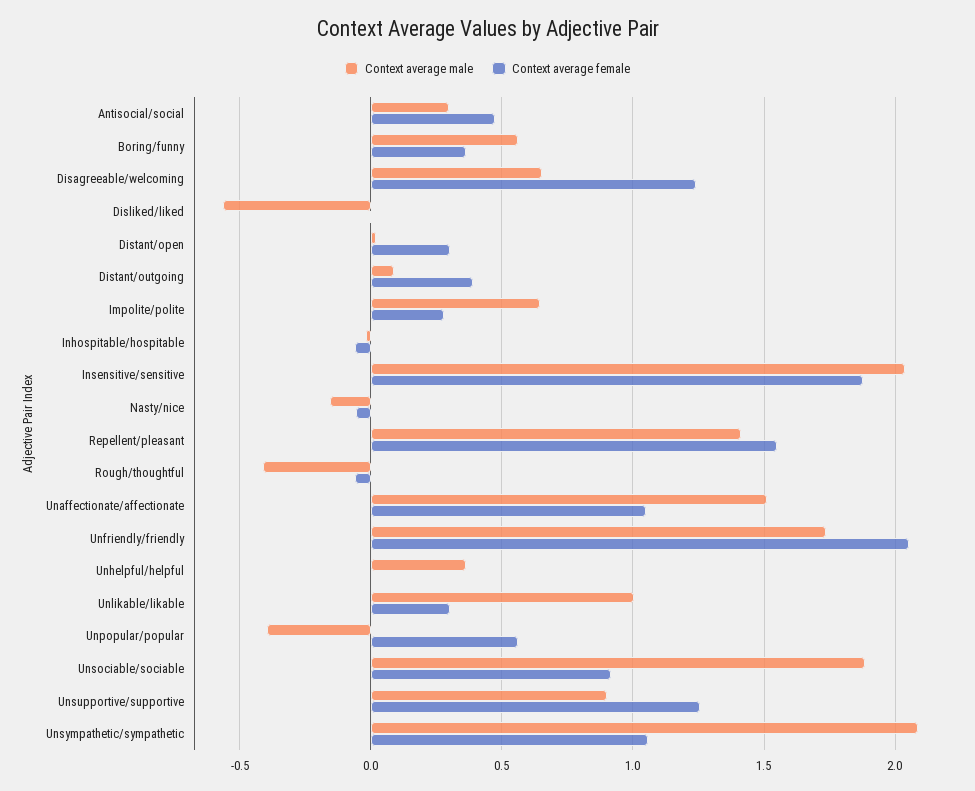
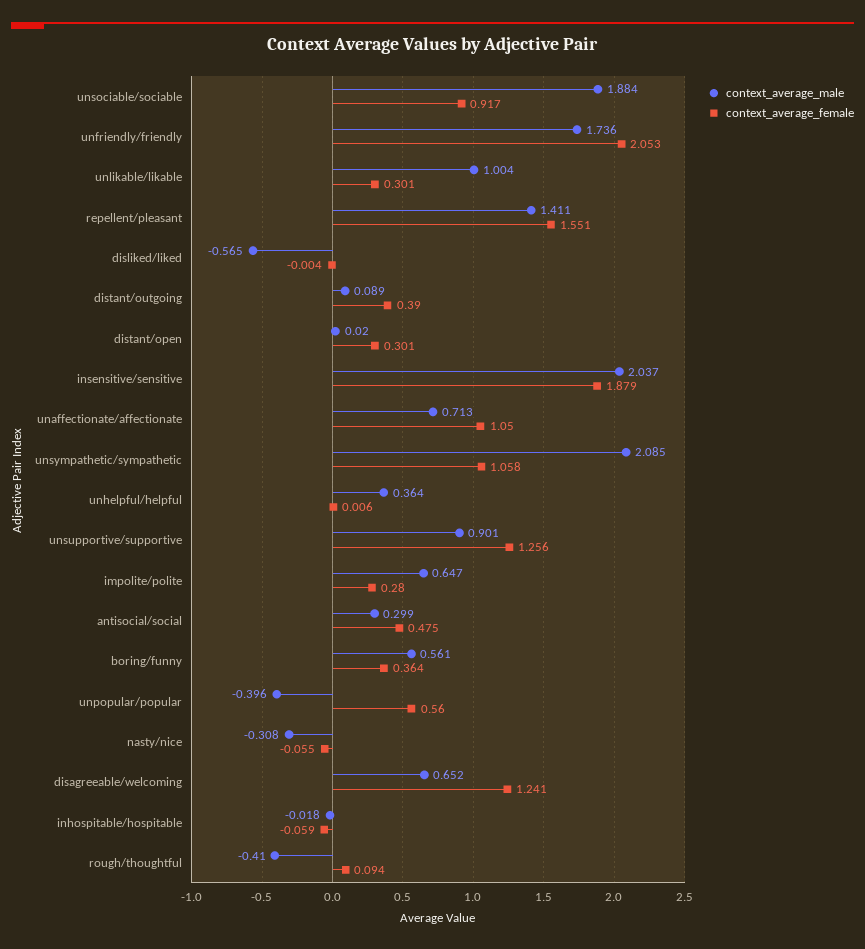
Context average male, Nasty/nice: -0.15 -> -0.308
Context average female, Rough/thoughtful: -0.05 -> 0.094
Context average male, Unaffectionate/affectionate: 1.5 -> 0.713

